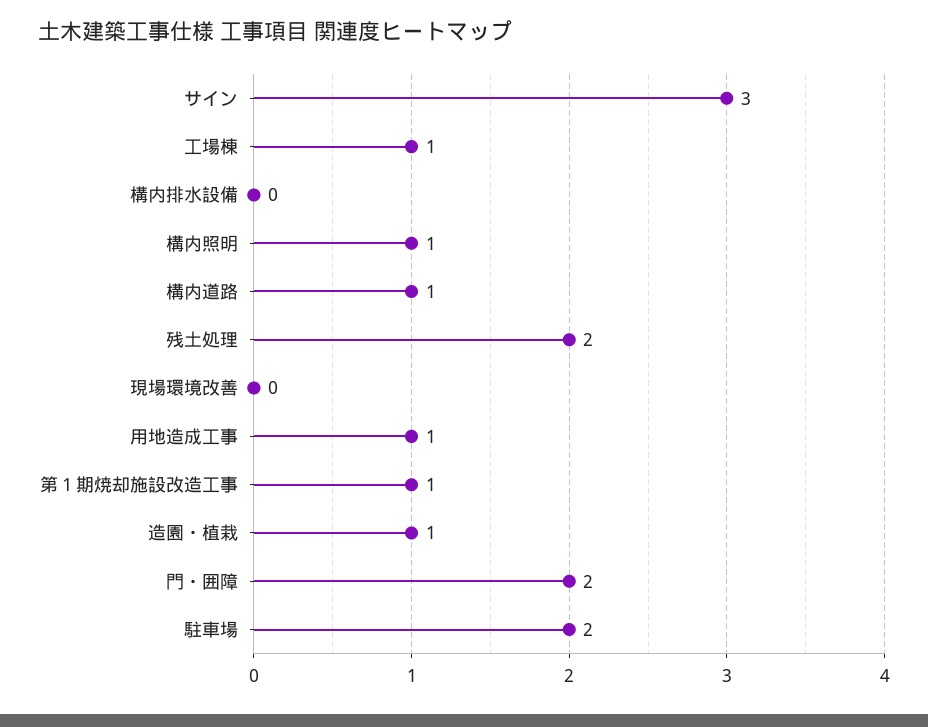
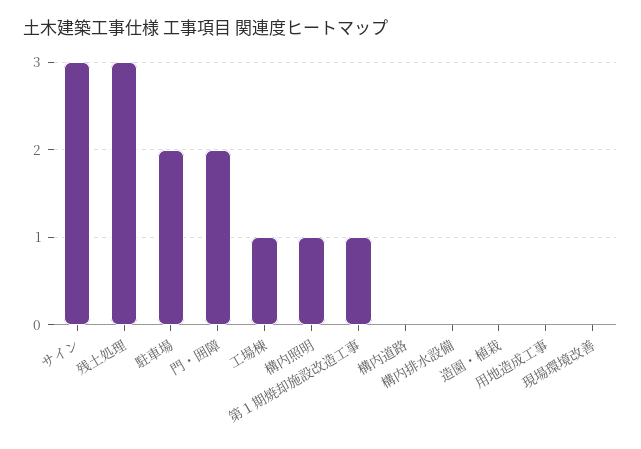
構内道路: 1 -> 0
残土処理: 2 -> 3
用地造成工事: 1 -> 0
造園・植栽: 1 -> 0

